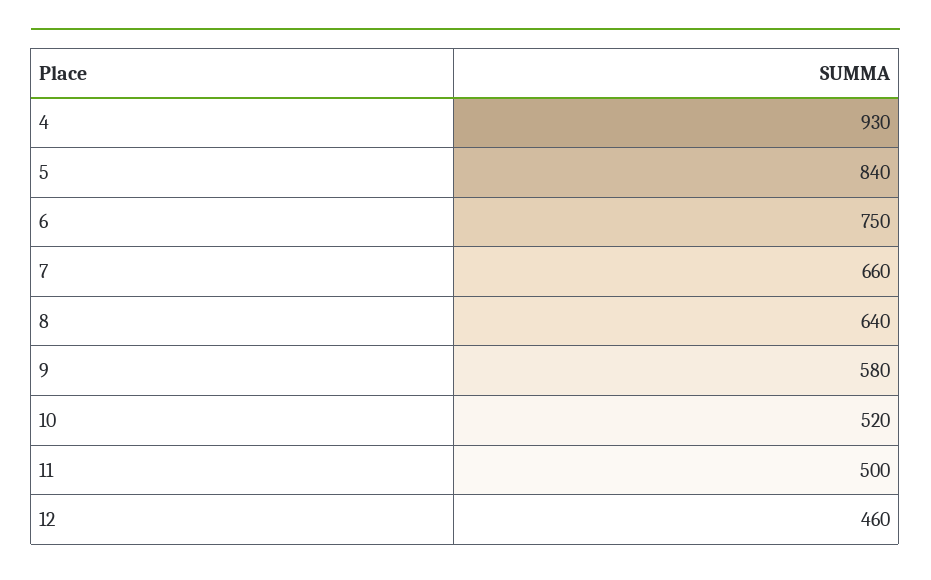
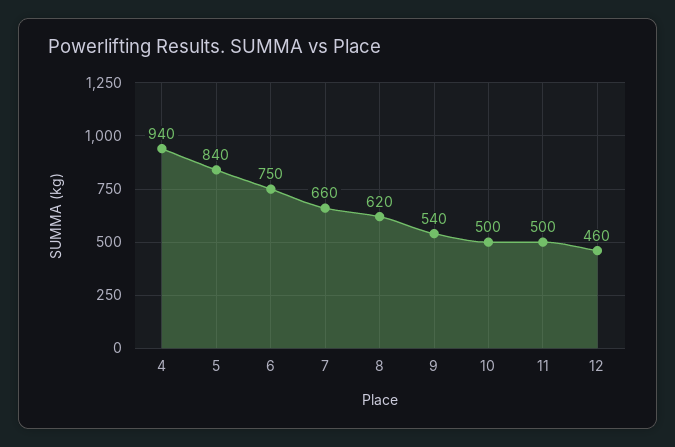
4: 930 -> 940
8: 640 -> 620
9: 580 -> 540
10: 520 -> 500

